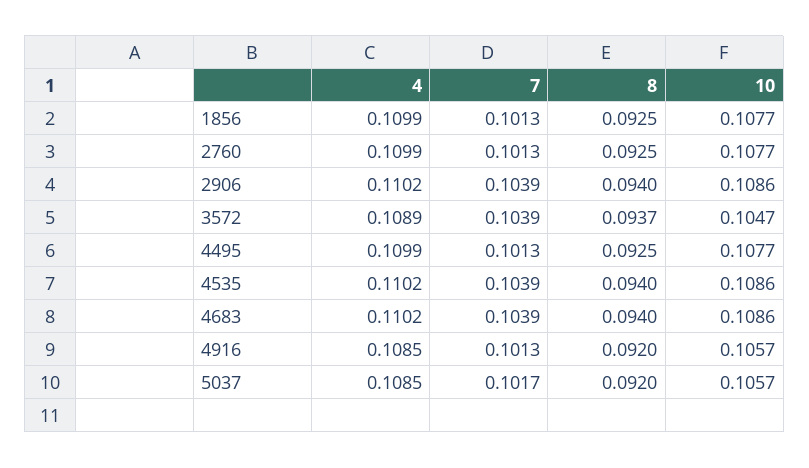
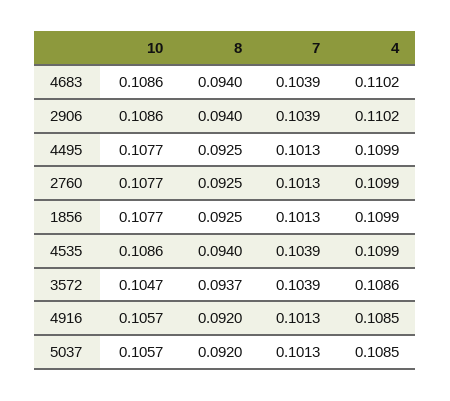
4, 3572: 0.1089 -> 0.1086
4, 4535: 0.1102 -> 0.1099
7, 5037: 0.1017 -> 0.1013

